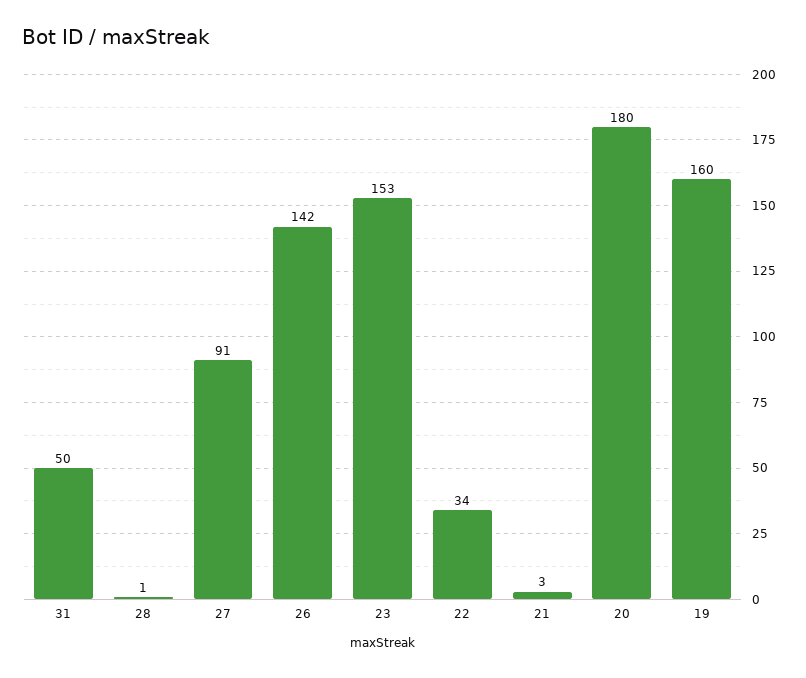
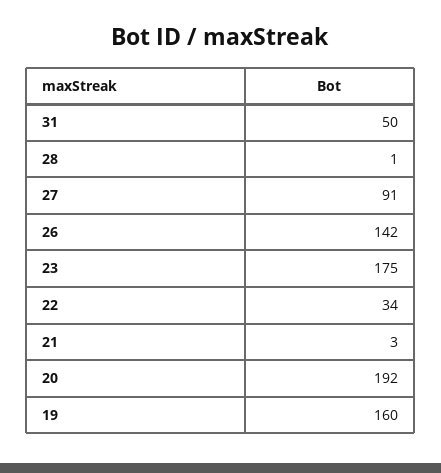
23: 153 -> 175
20: 180 -> 192

